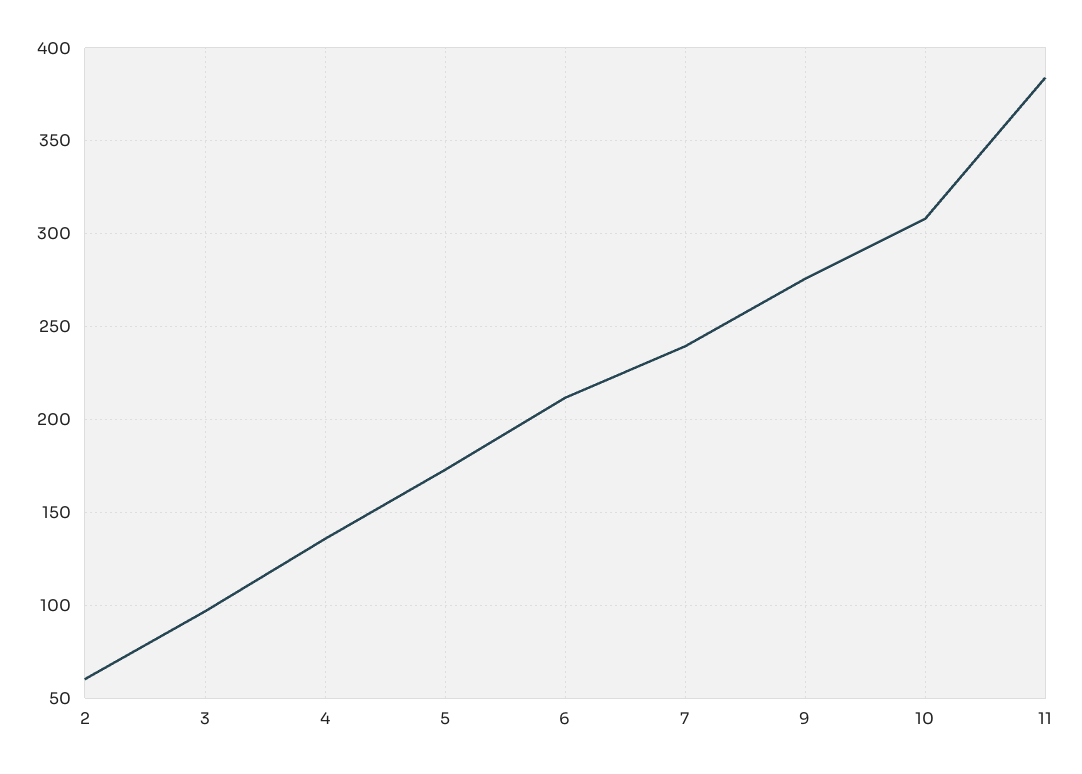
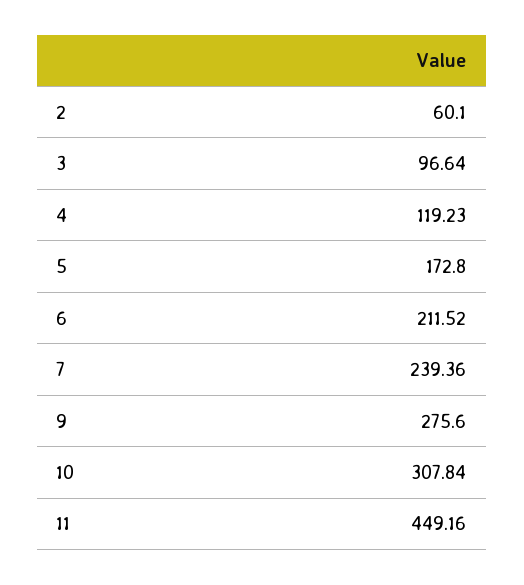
4: 135 -> 119.23
11: 385 -> 449.16

